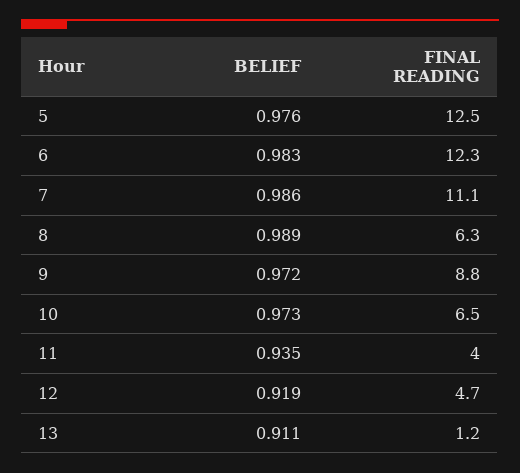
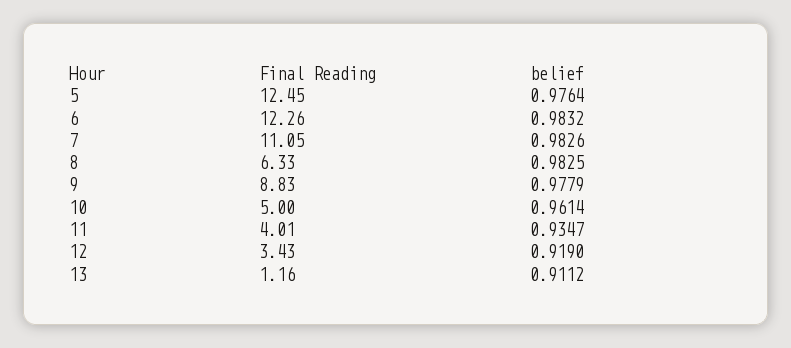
BELIEF, 7: 0.986 -> 0.9826
BELIEF, 8: 0.989 -> 0.9825
BELIEF, 9: 0.972 -> 0.9779
BELIEF, 10: 0.973 -> 0.9614
FINAL READING, 10: 6.5 -> 5
FINAL READING, 12: 4.7 -> 3.43

